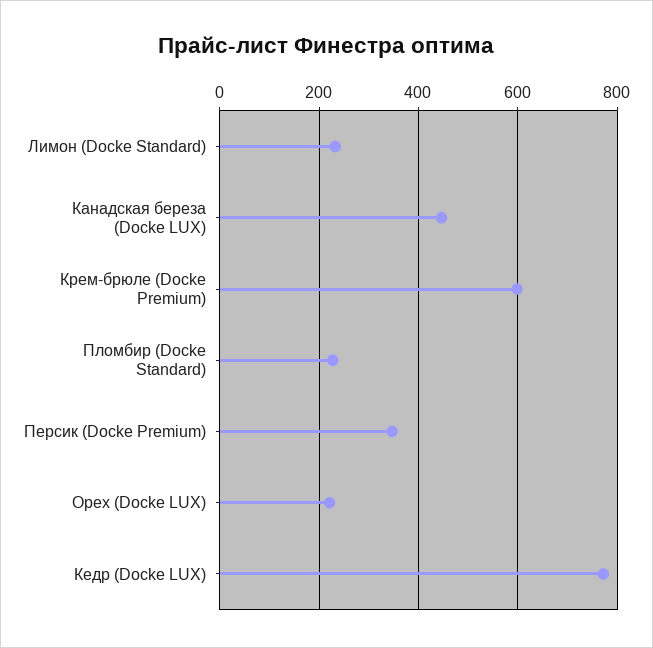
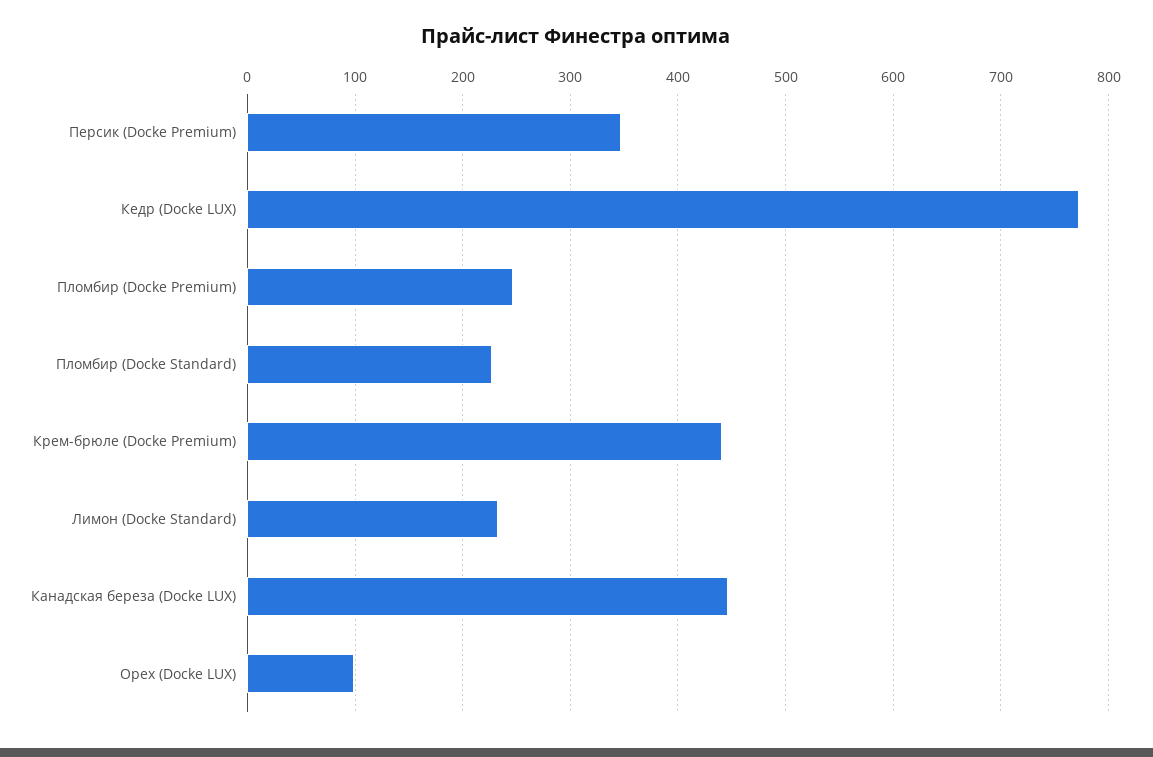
Крем-брюле (Docke Premium): 600 -> 440
Орех (Docke LUX): 220 -> 100
Пломбир (Docke Premium): none -> 250

